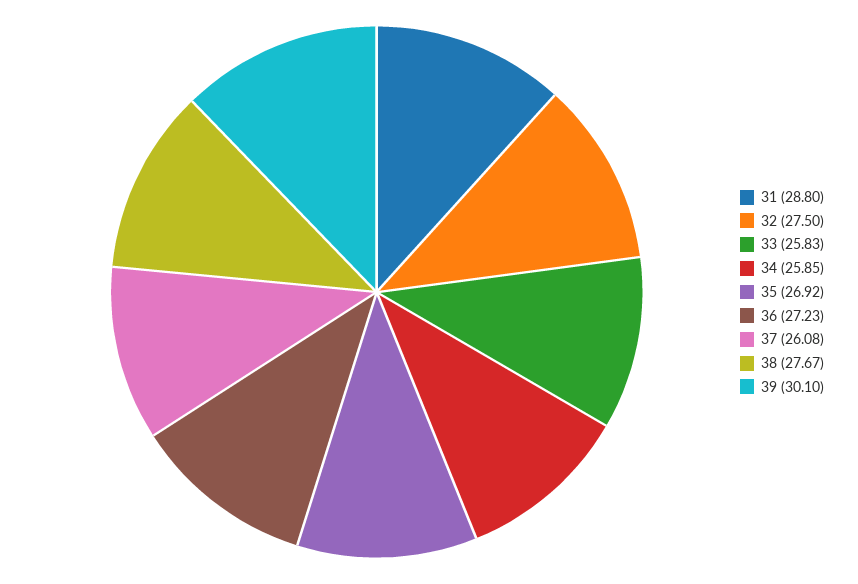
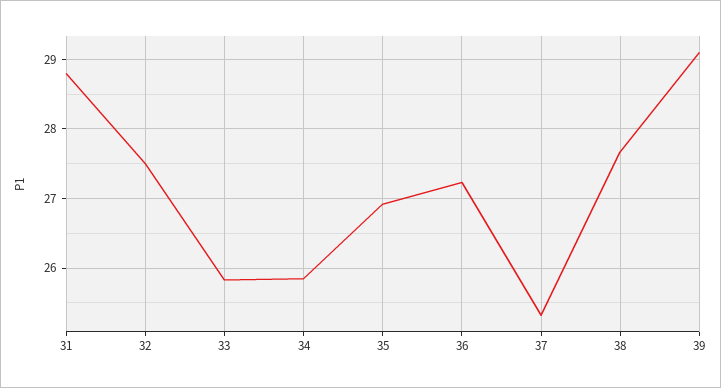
37: 26.08 -> 25.3
39: 30.1 -> 29.1

